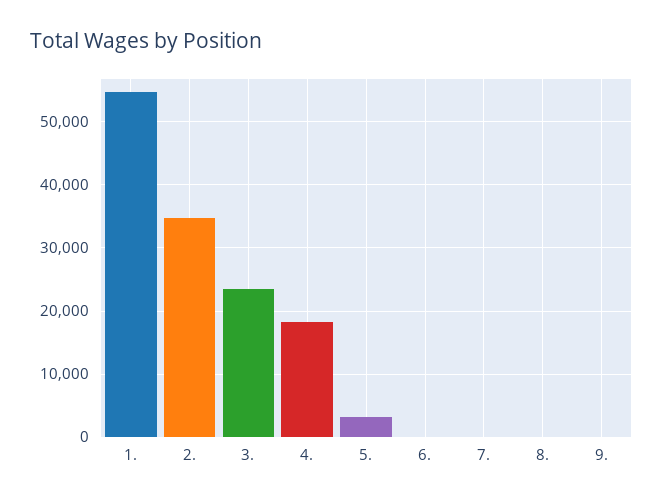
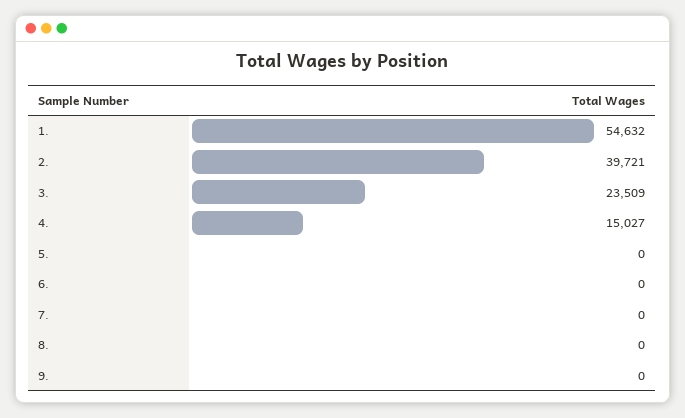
2.: 35000 -> 39721
4.: 18000 -> 15027
5.: 3000 -> 0

